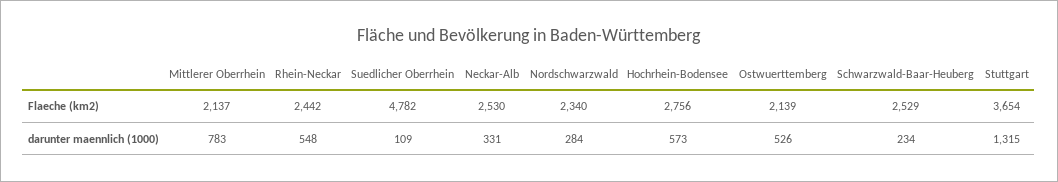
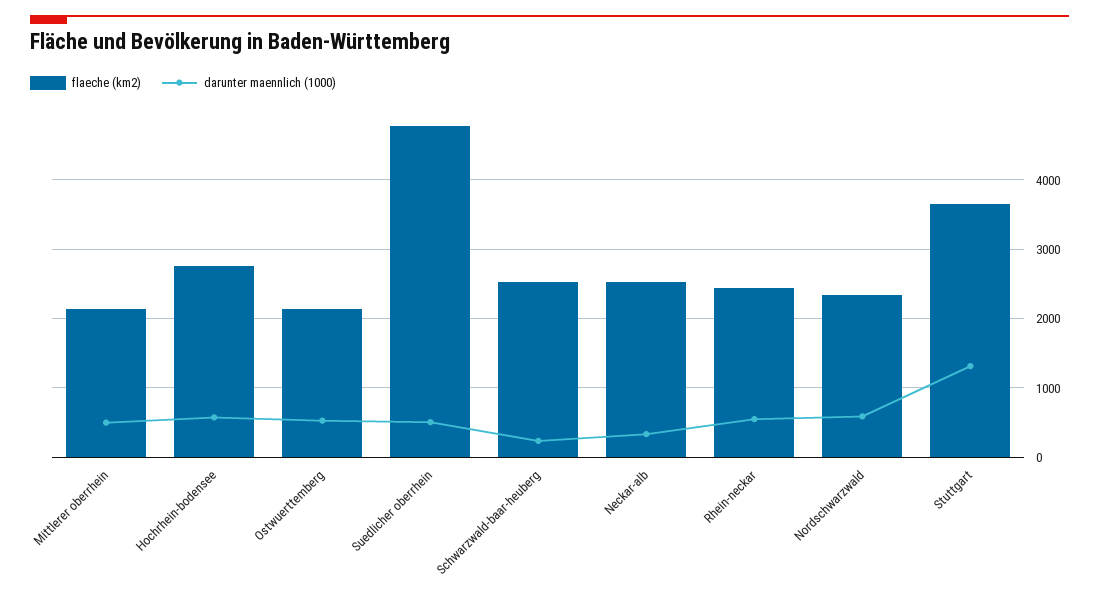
darunter maennlich (1000), Mittlerer Oberrhein: 783 -> 500
darunter maennlich (1000), Suedlicher Oberrhein: 109 -> 500
darunter maennlich (1000), Nordschwarzwald: 284 -> 600

